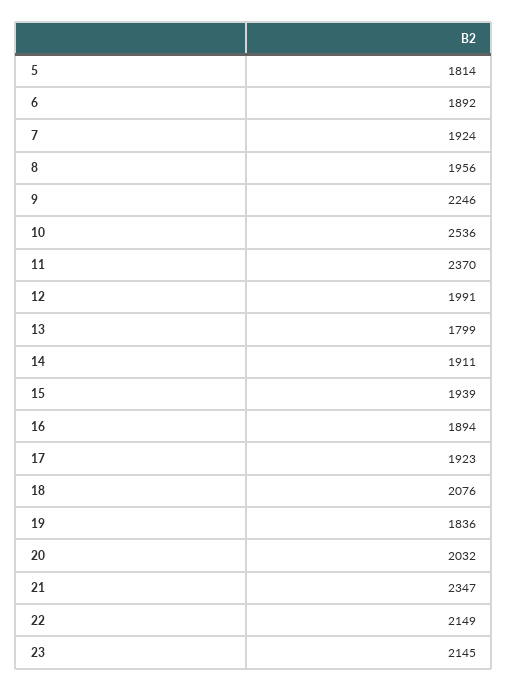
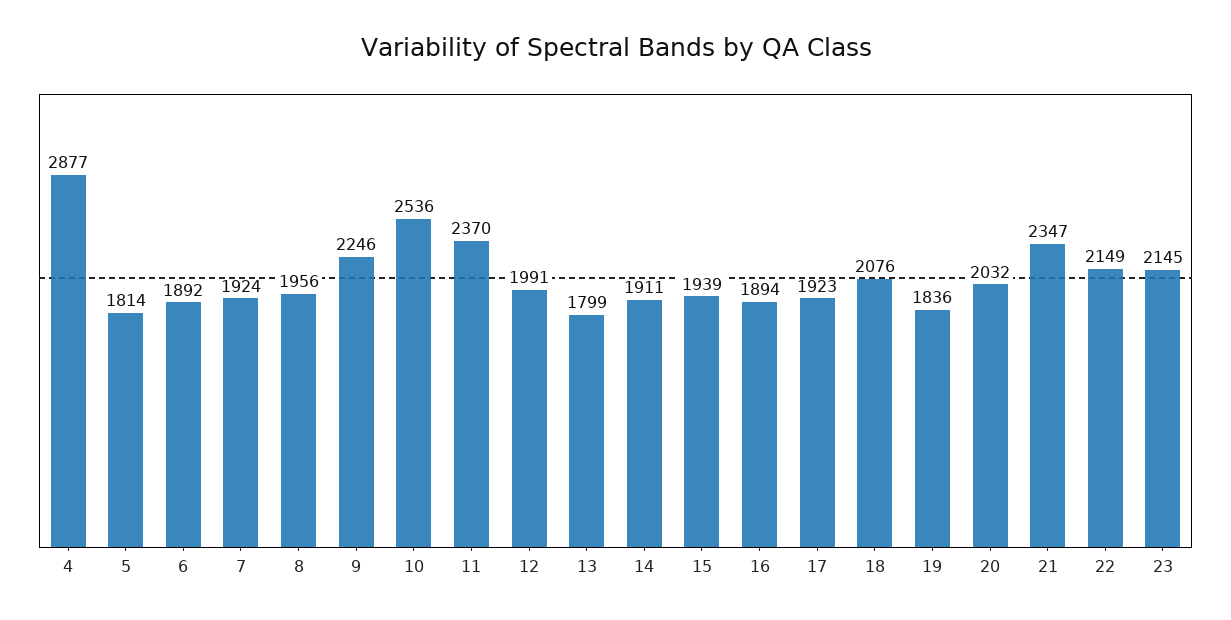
4: none -> 2877

